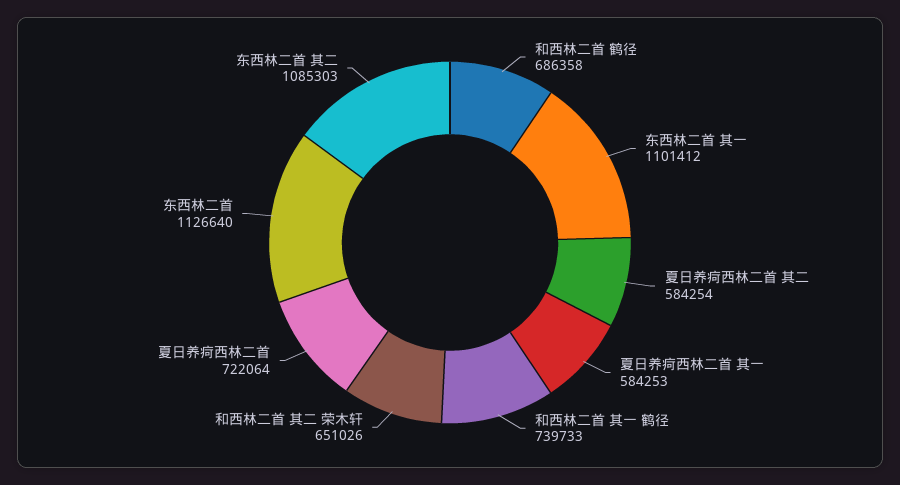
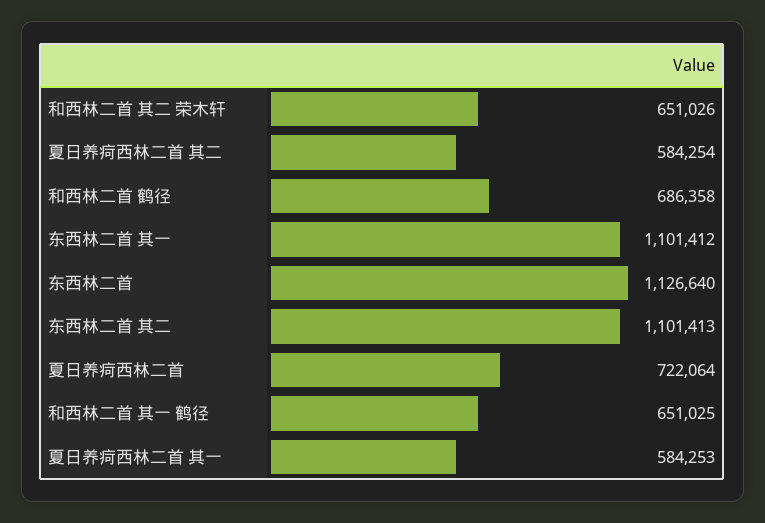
和西林二首 其一 鹤径: 739733 -> 651025
东西林二首 其二: 1085303 -> 1101413

